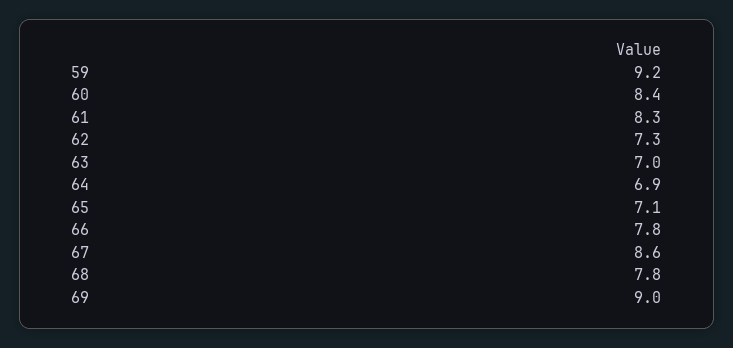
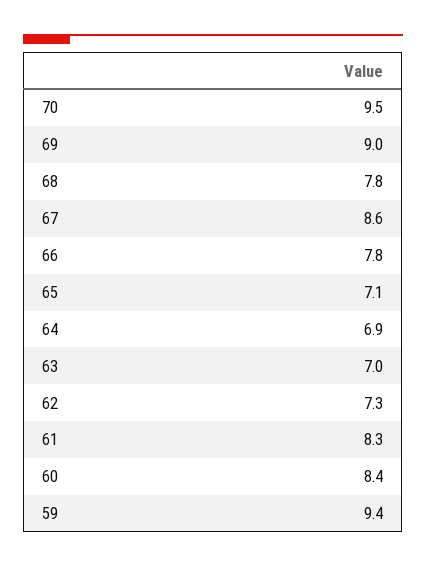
59: 9.2 -> 9.4
70: none -> 9.5

